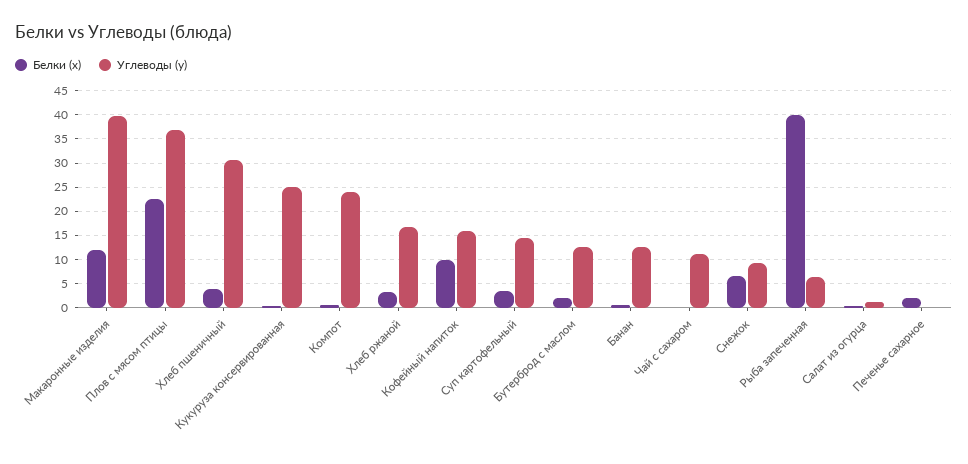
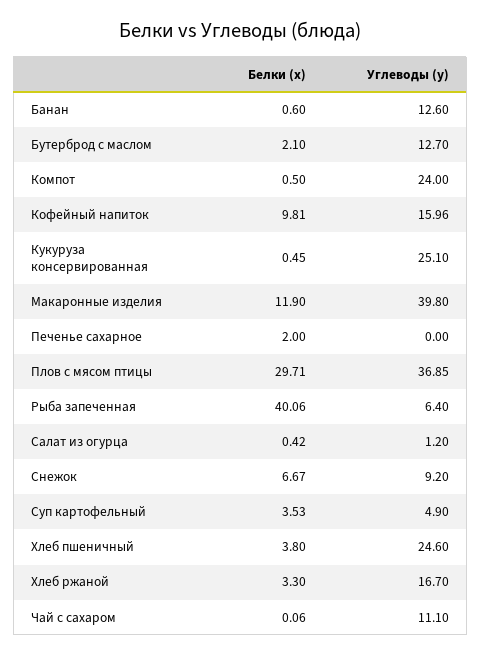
Белки (x), Плов с мясом птицы: 22.5 -> 29.71
Углеводы (y), Хлеб пшеничный: 30 -> 24.6
Углеводы (y), Суп картофельный: 15 -> 4.9

